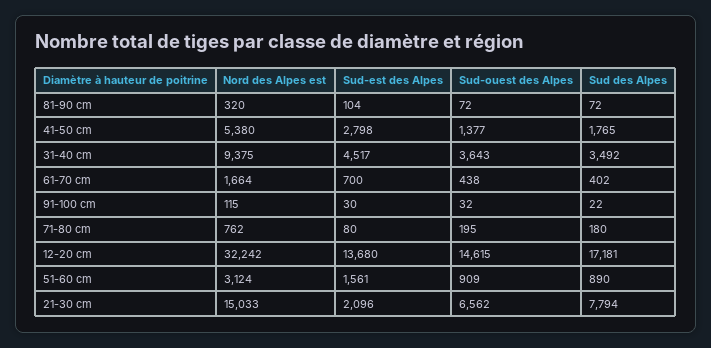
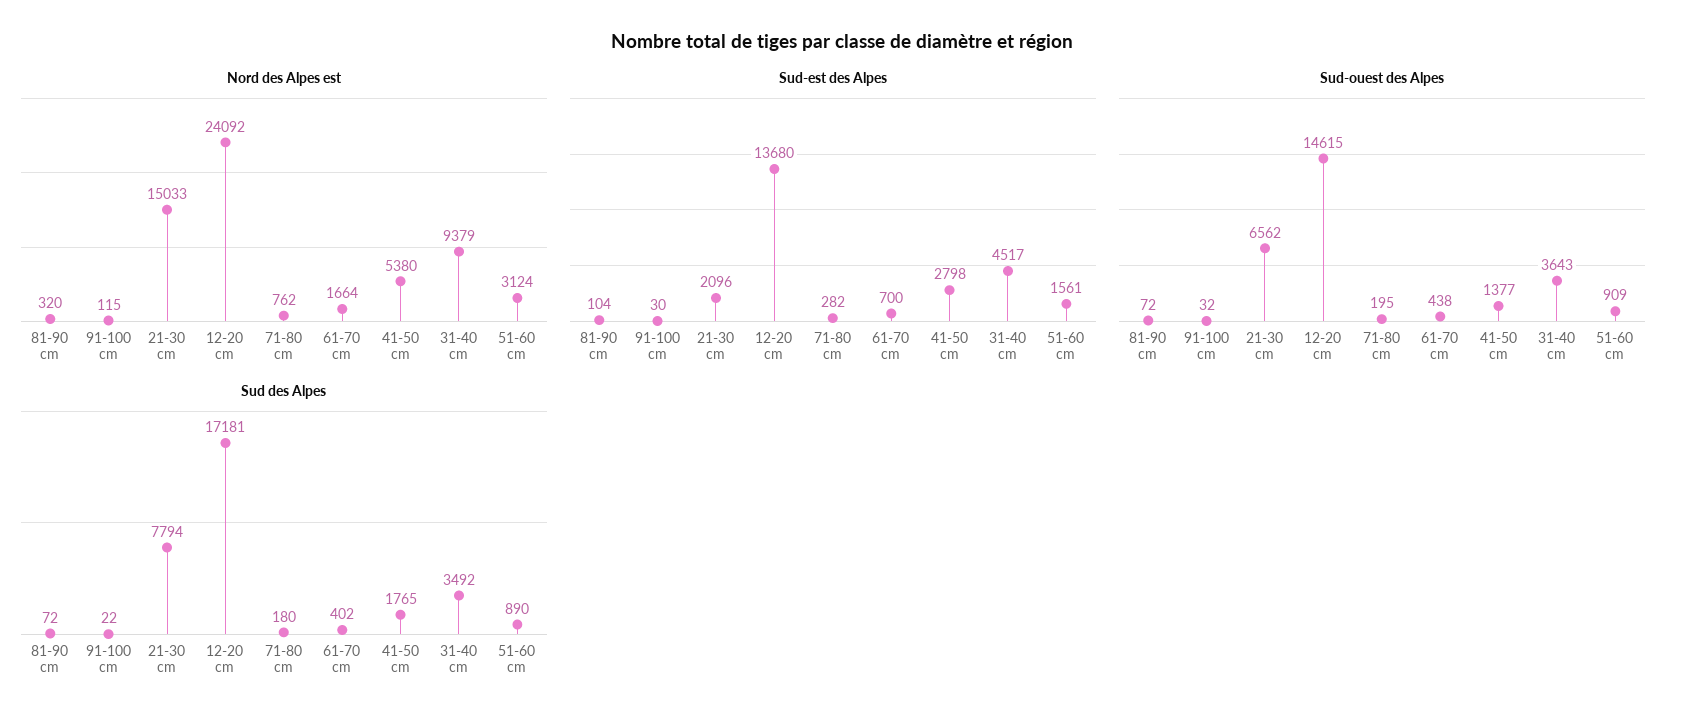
Nord des Alpes est, 31-40 cm: 9375 -> 9379
Sud-est des Alpes, 71-80 cm: 80 -> 282
Nord des Alpes est, 12-20 cm: 32242 -> 24092

